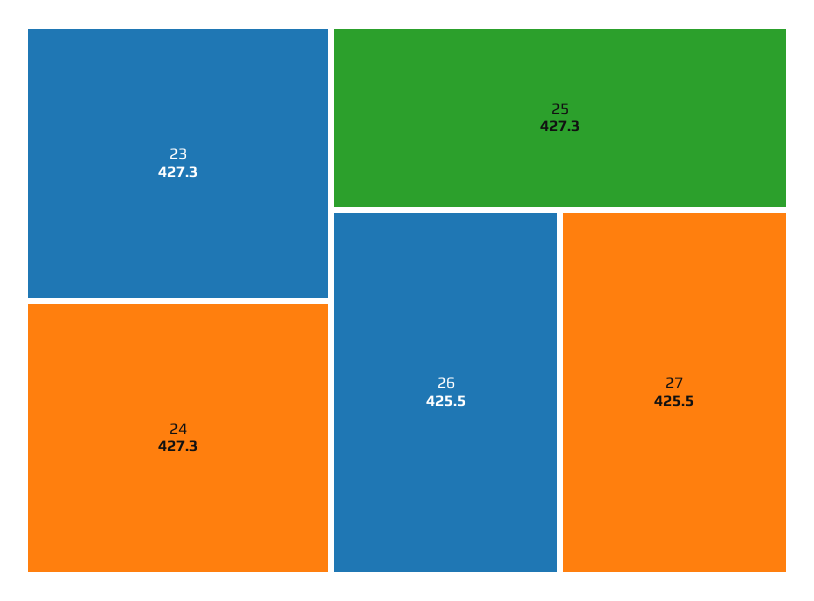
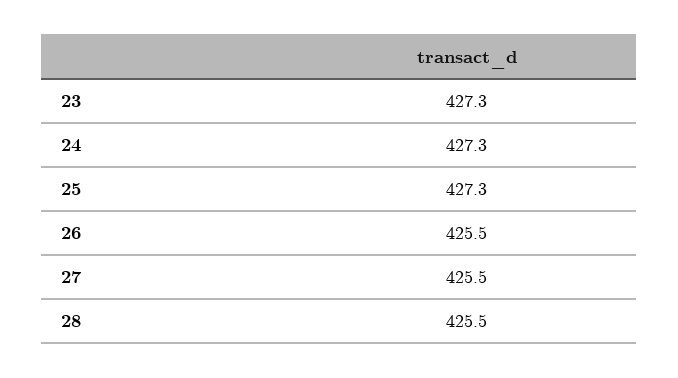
28: none -> 425.5

